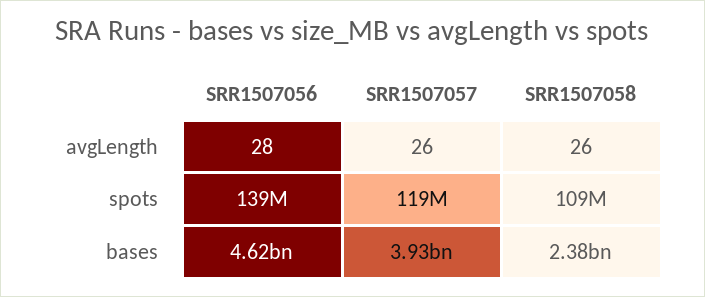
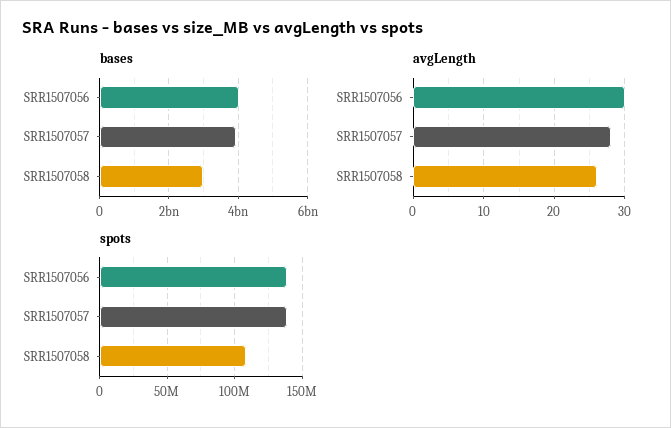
avgLength, SRR1507056: 28 -> 30
avgLength, SRR1507057: 26 -> 28
spots, SRR1507057: 119000000 -> 140000000
bases, SRR1507056: 4620000000 -> 4000000000
bases, SRR1507058: 2380000000 -> 3000000000

